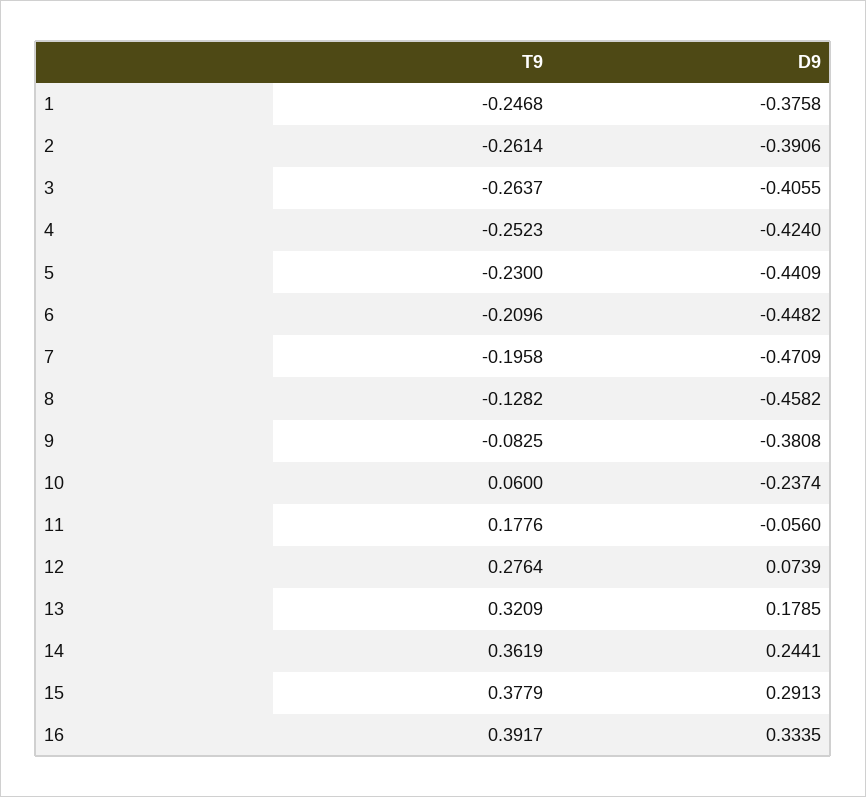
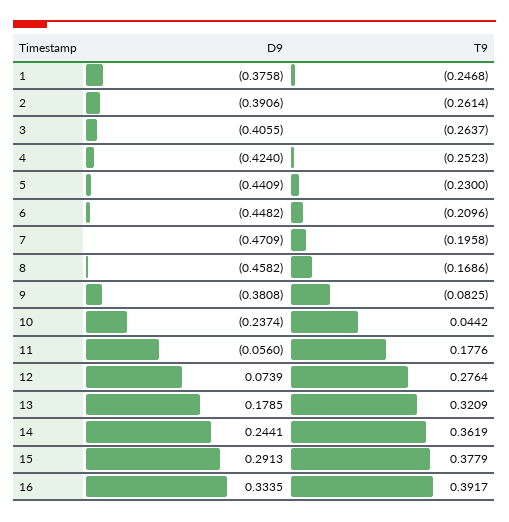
T9, 8: -0.1282 -> -0.1686
T9, 10: 0.06 -> 0.0442

